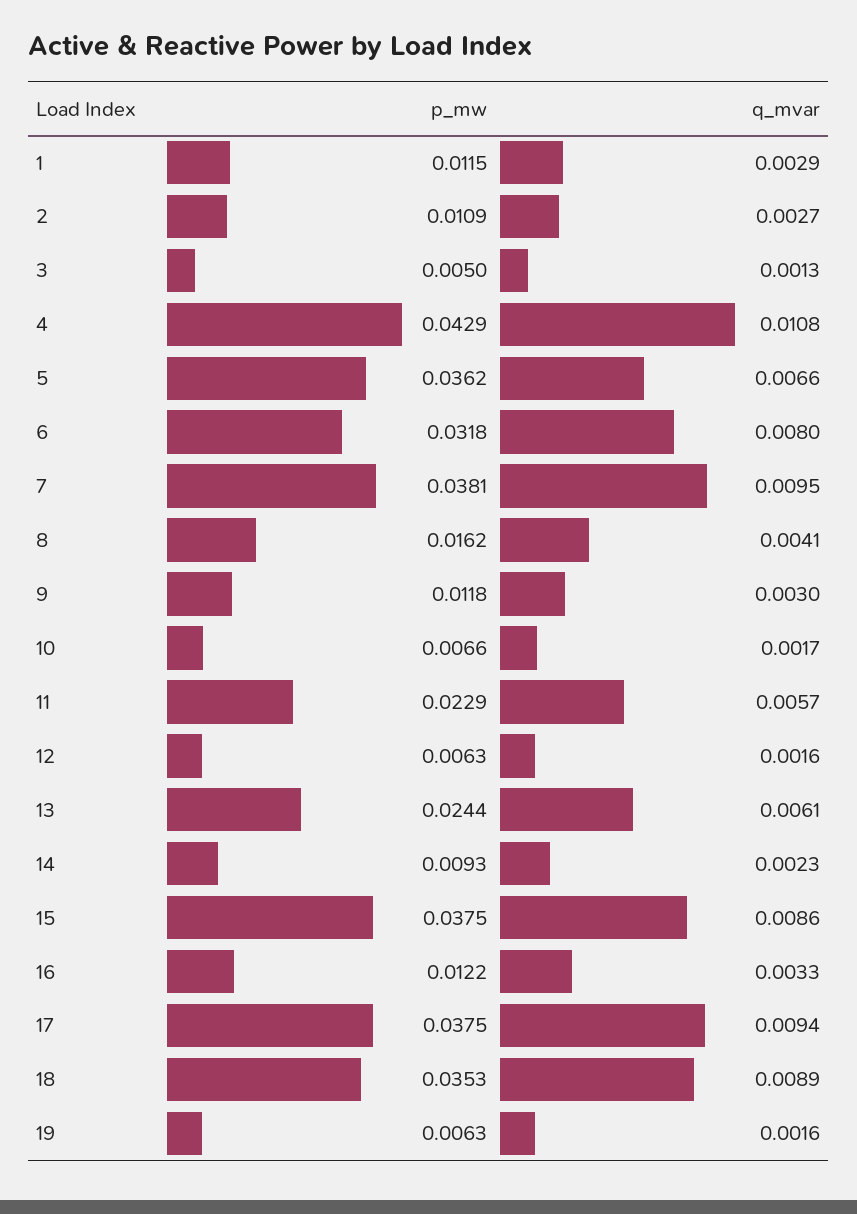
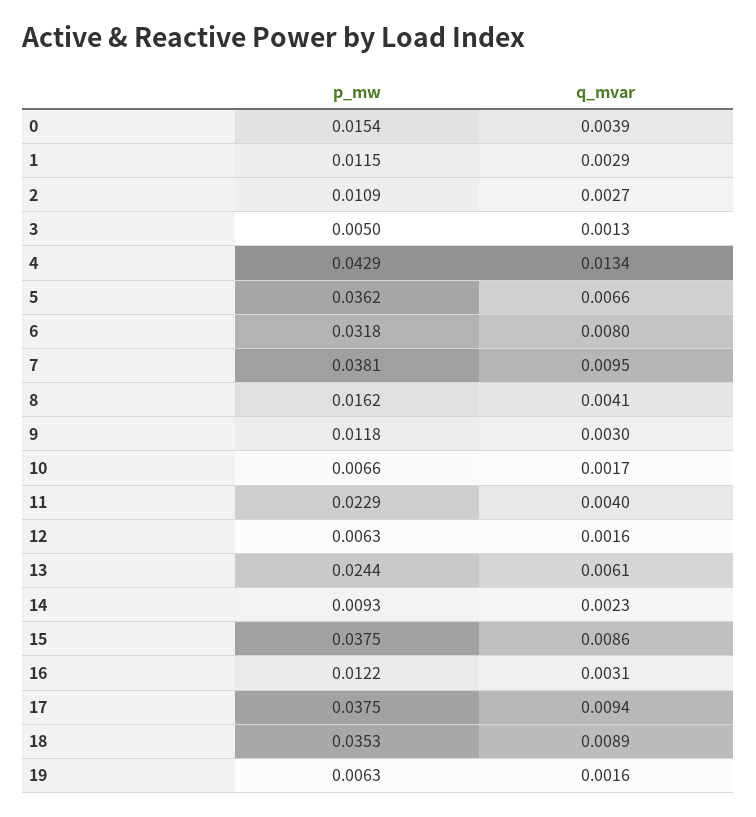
q_mvar, 4: 0.0108 -> 0.0134
q_mvar, 11: 0.0057 -> 0.004
q_mvar, 16: 0.0033 -> 0.0031
p_mw, 0: none -> 0.0154
q_mvar, 0: none -> 0.0039

